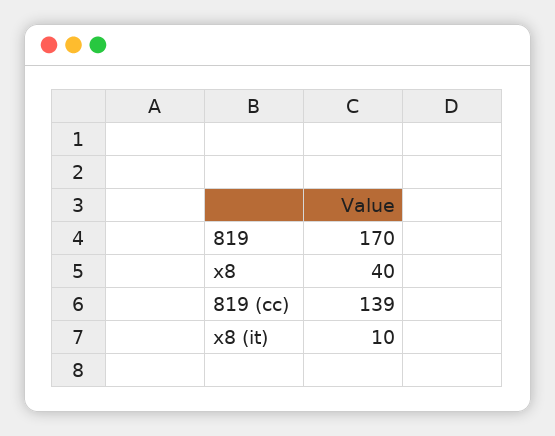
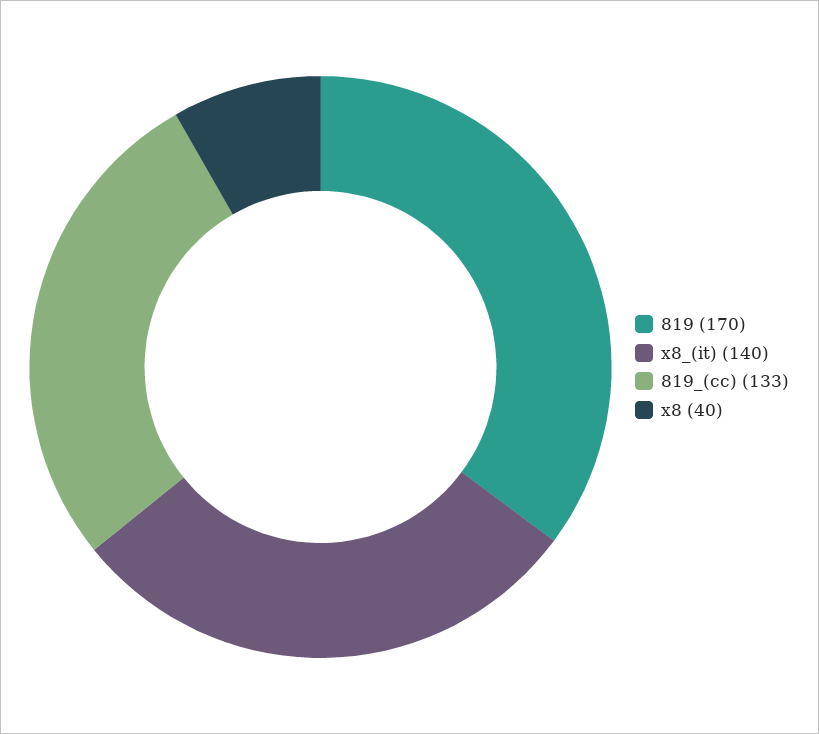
819 (cc): 139 -> 133
x8 (it): 10 -> 140

